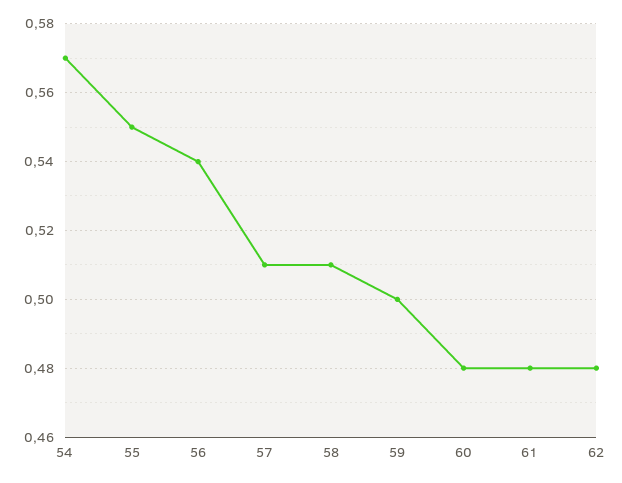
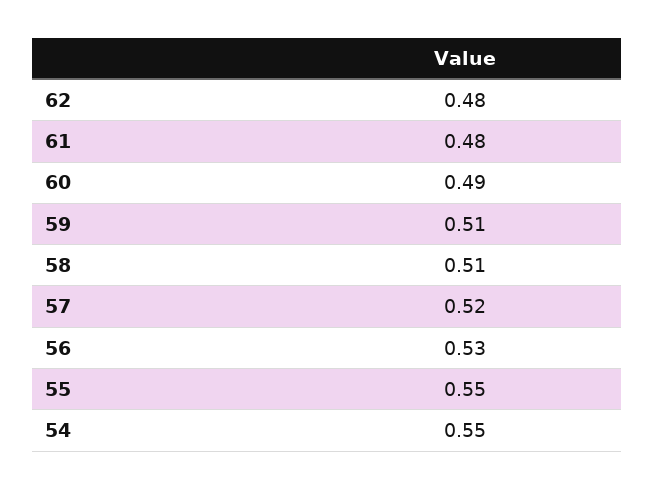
54: 0.57 -> 0.55
56: 0.54 -> 0.53
57: 0.51 -> 0.52
59: 0.5 -> 0.51
60: 0.48 -> 0.49

